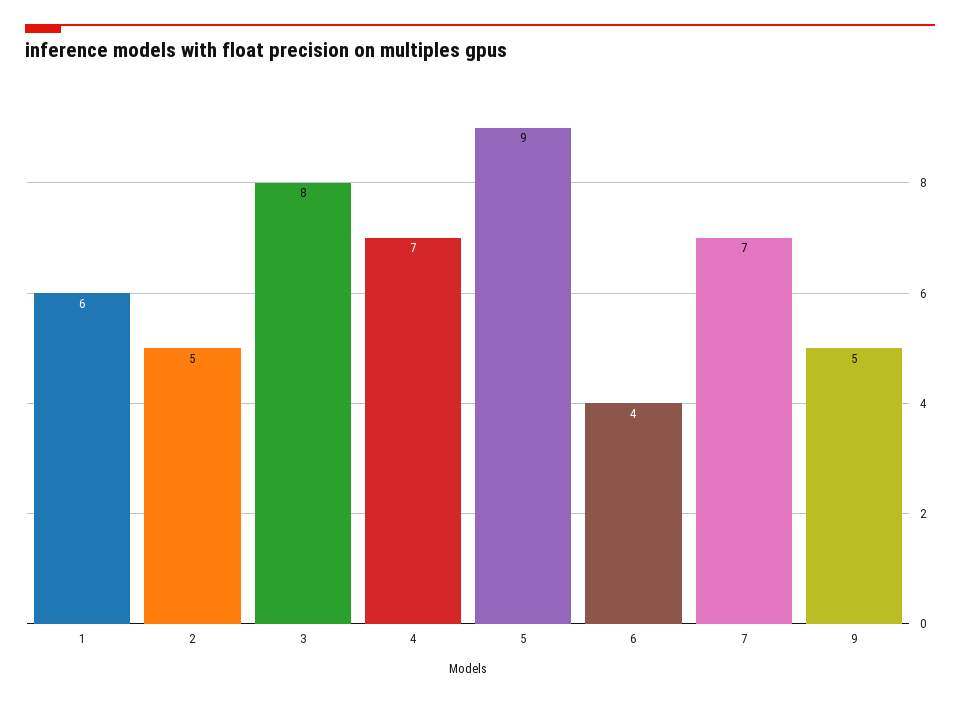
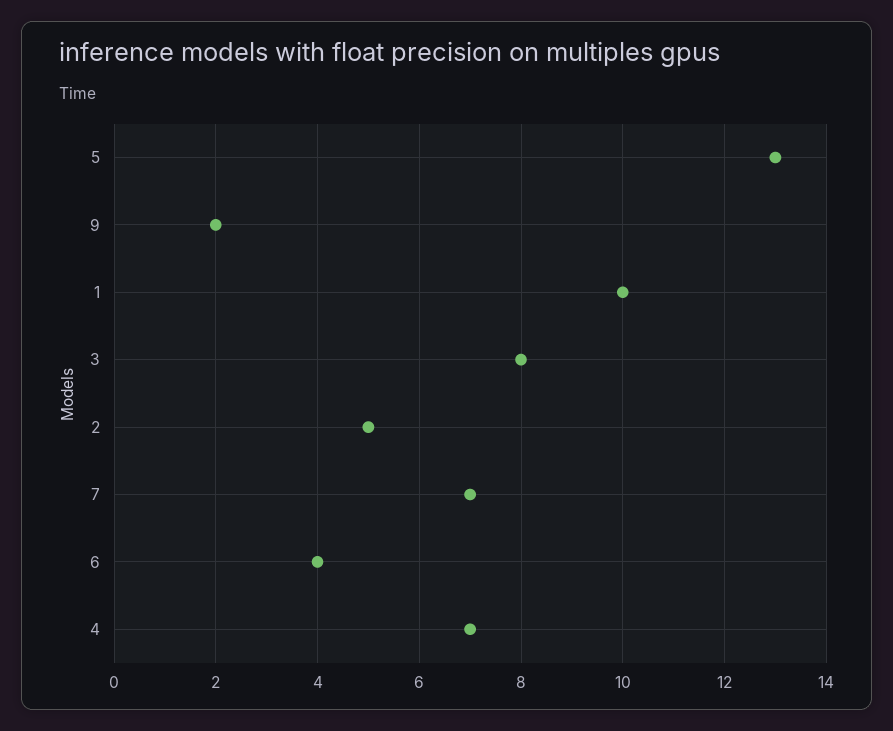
1: 6 -> 10
5: 9 -> 13
9: 5 -> 2

